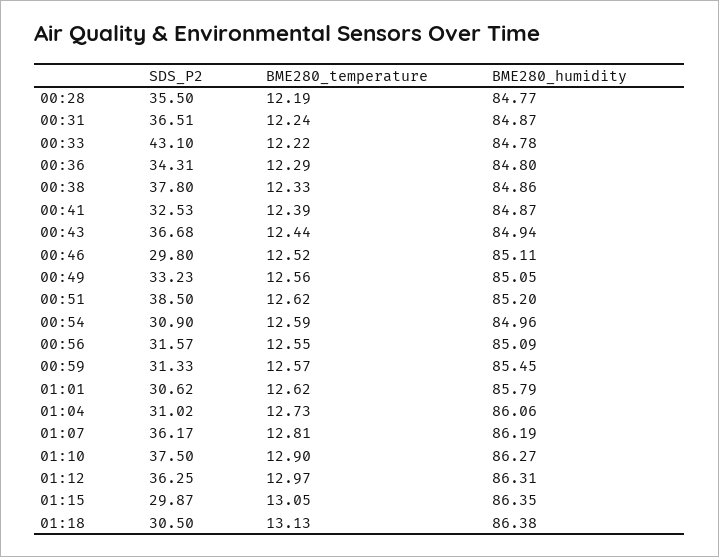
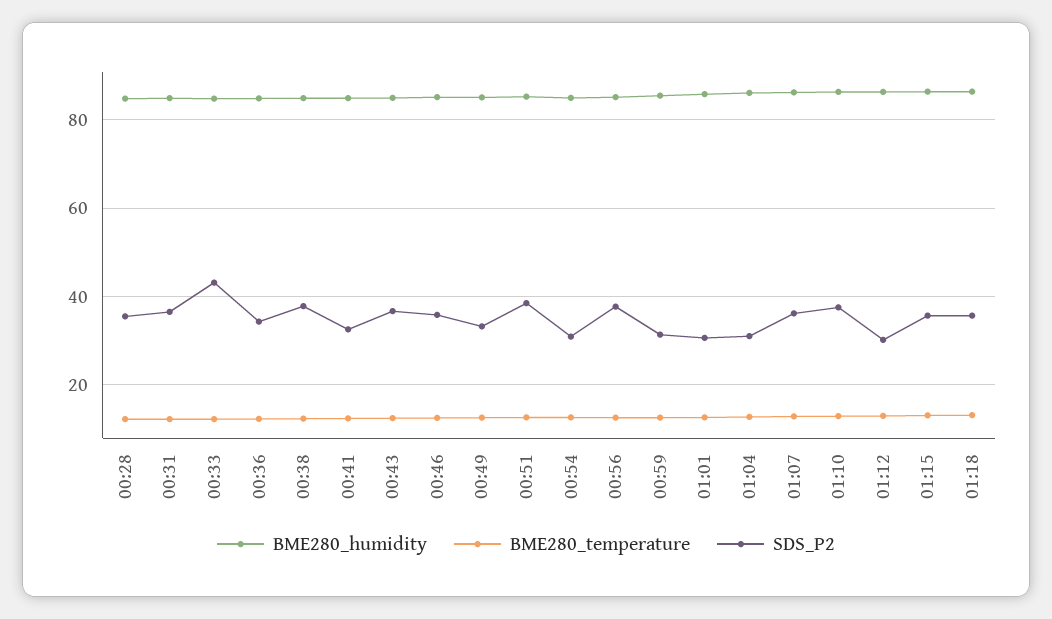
SDS_P2, 00:46: 29.8 -> 36
SDS_P2, 00:56: 31.57 -> 38
SDS_P2, 01:12: 36.25 -> 30
SDS_P2, 01:15: 29.87 -> 36
SDS_P2, 01:18: 30.5 -> 36

